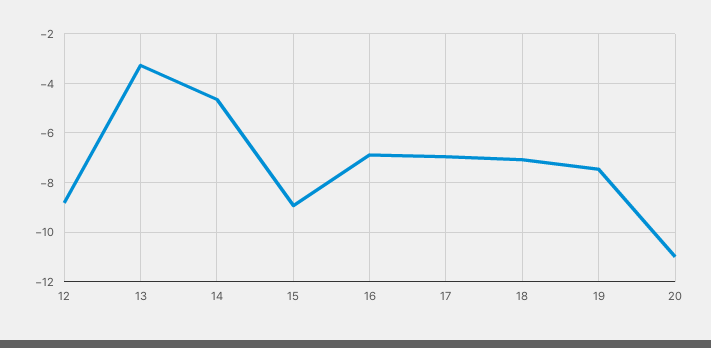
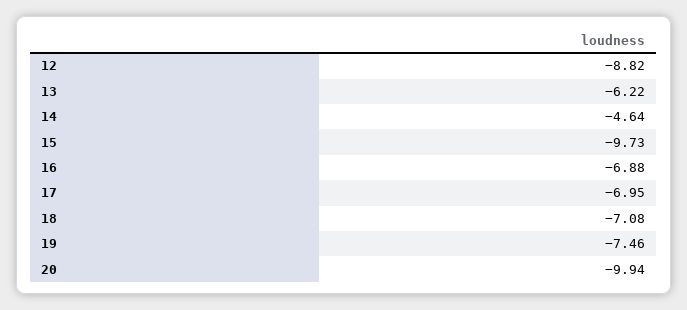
13: -3.25 -> -6.22
15: -9 -> -9.73
20: -11 -> -9.94

